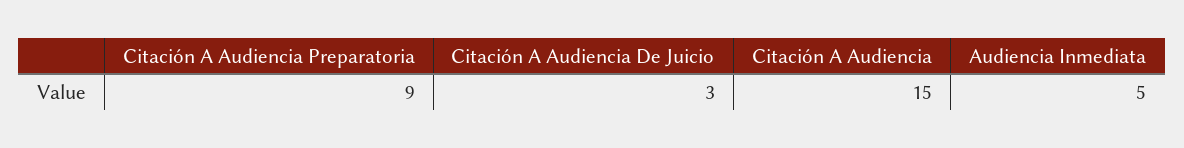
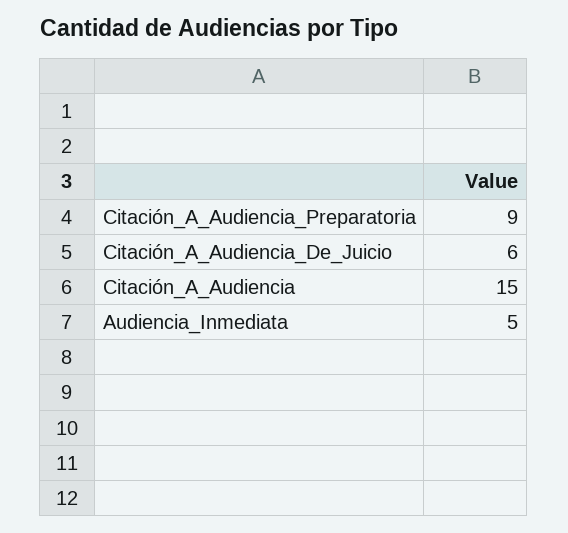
Citación A Audiencia De Juicio: 3 -> 6

